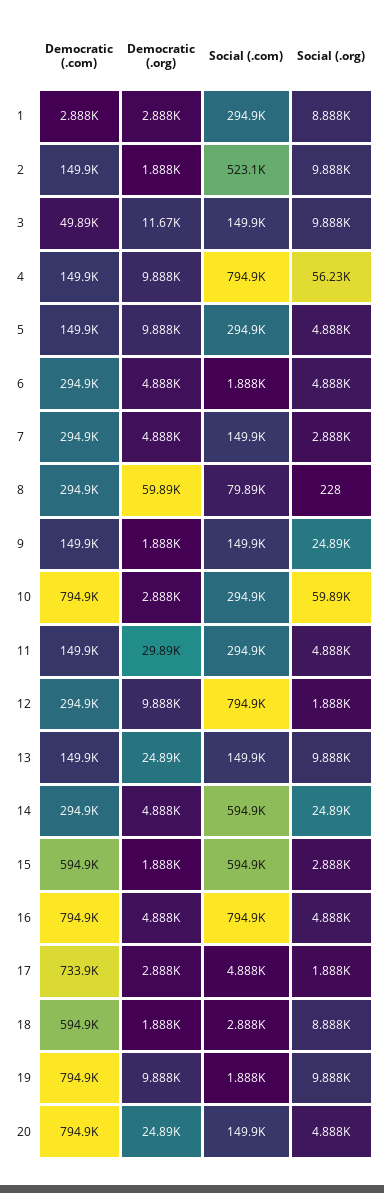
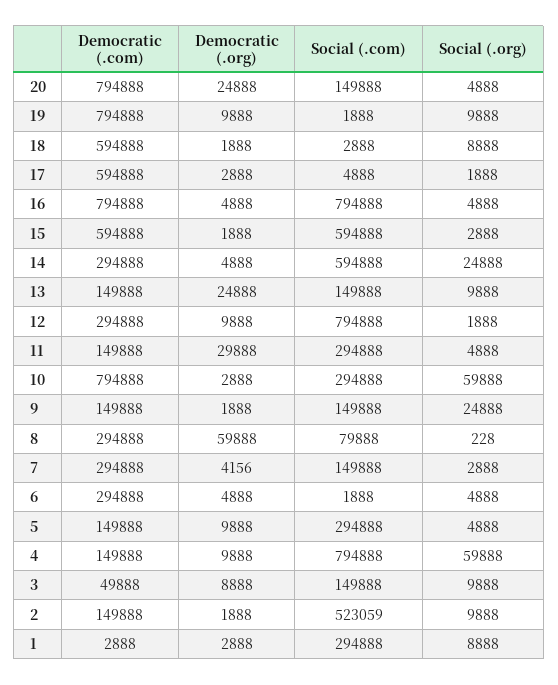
Democratic (.org), 3: 11670 -> 8888
Social (.org), 4: 56230 -> 59888
Democratic (.org), 7: 4888 -> 4156
Democratic (.com), 17: 733900 -> 594888

